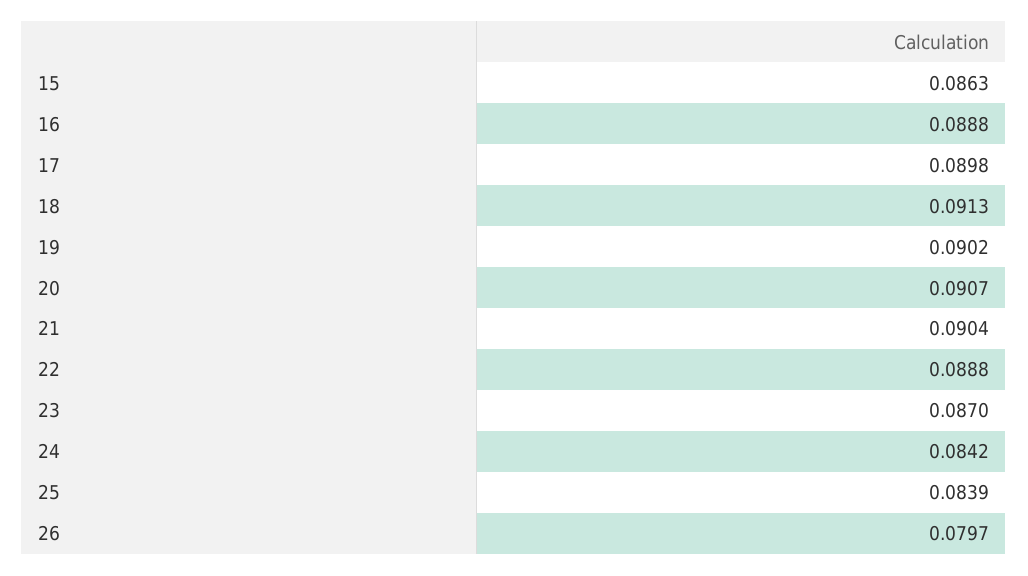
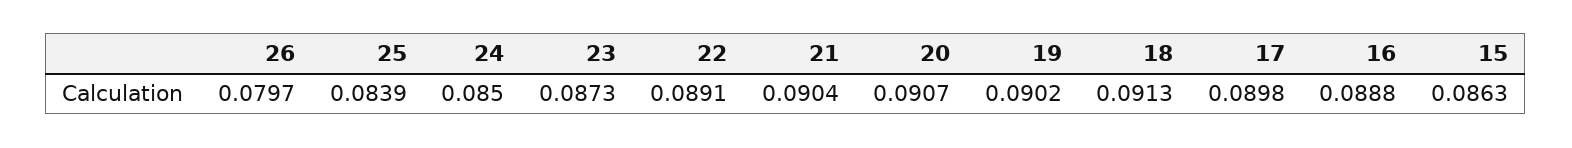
22: 0.0888 -> 0.0891
23: 0.087 -> 0.0873
24: 0.0842 -> 0.085

